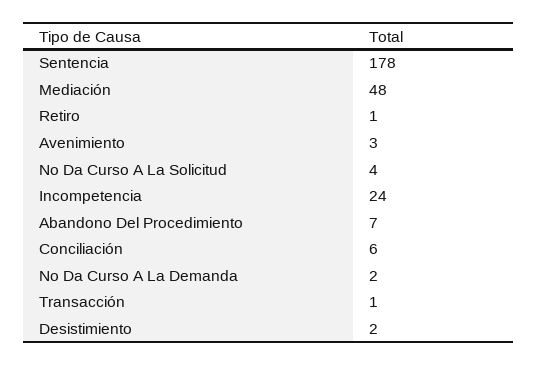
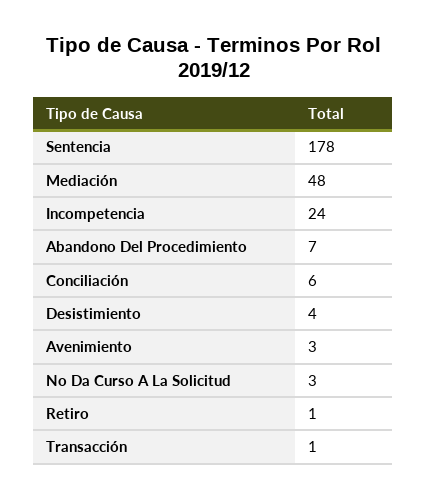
No Da Curso A La Solicitud: 4 -> 3
No Da Curso A La Demanda: 2 -> none
Desistimiento: 2 -> 4

